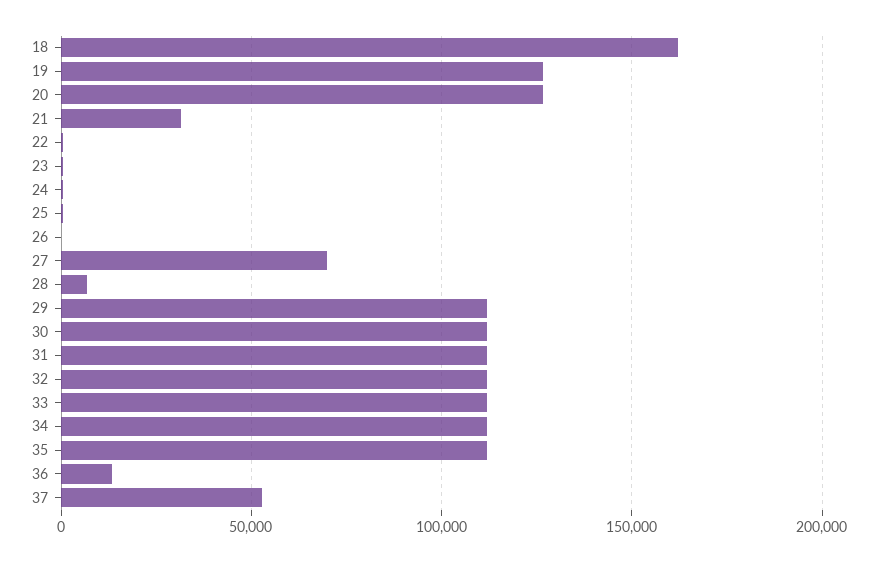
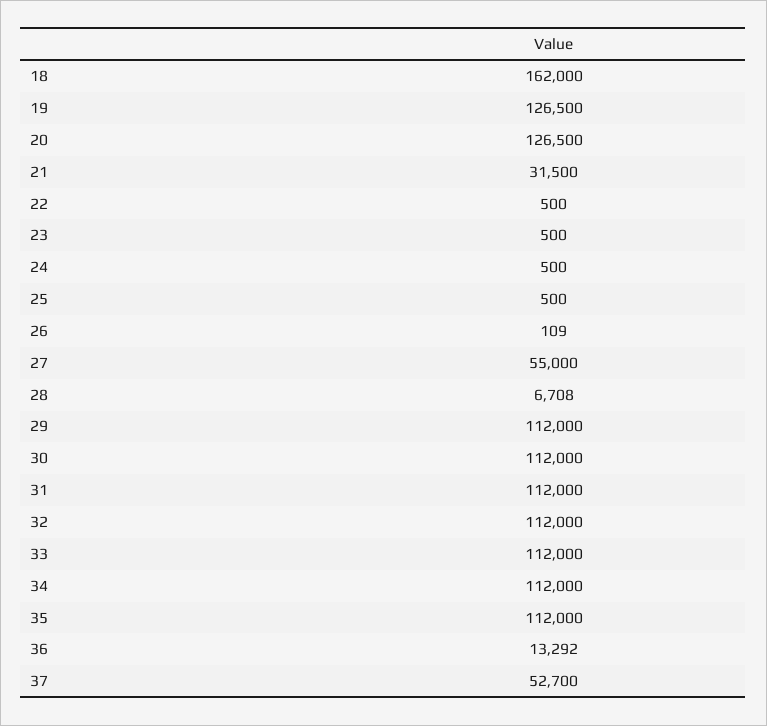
27: 70000 -> 55000

